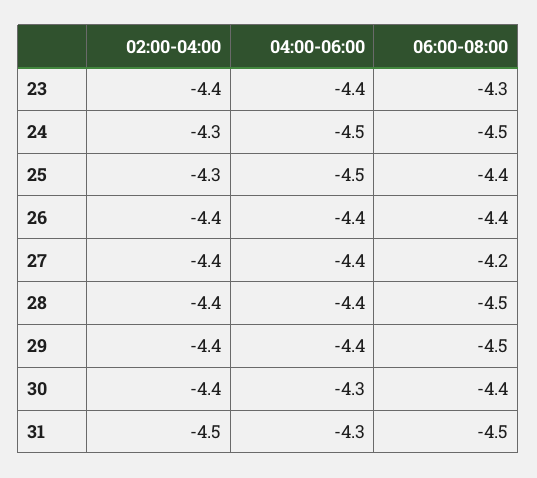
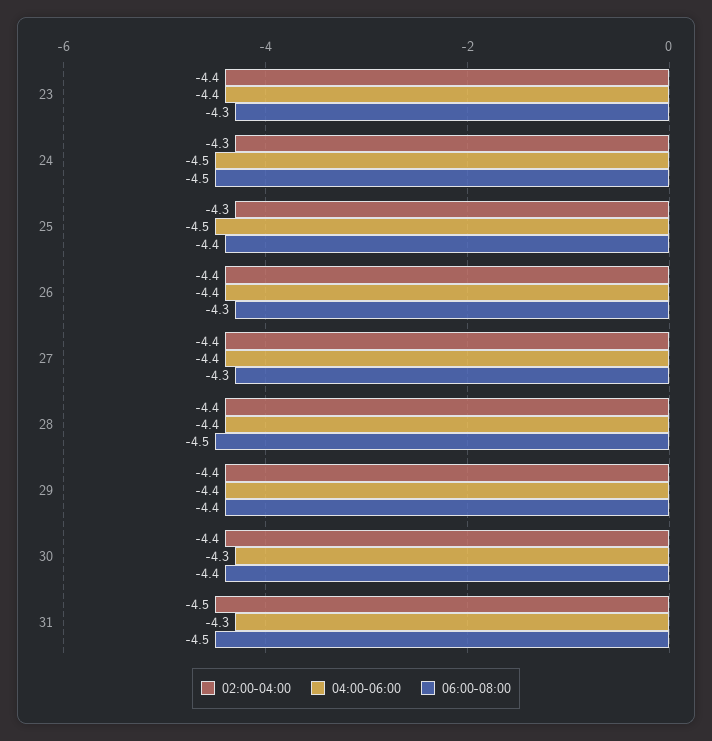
06:00-08:00, 26: -4.4 -> -4.3
06:00-08:00, 27: -4.2 -> -4.3
06:00-08:00, 29: -4.5 -> -4.4

